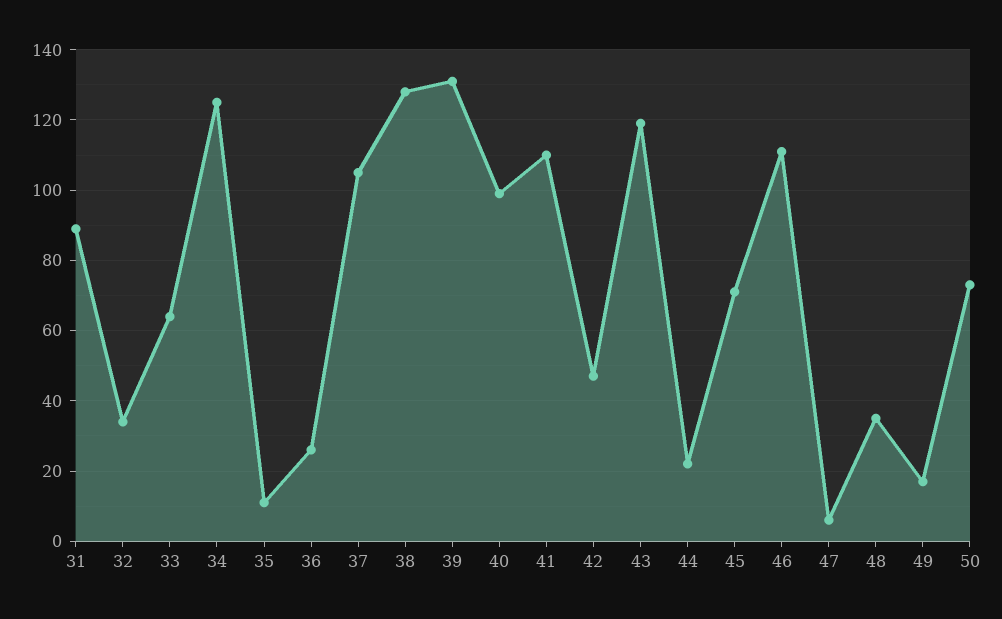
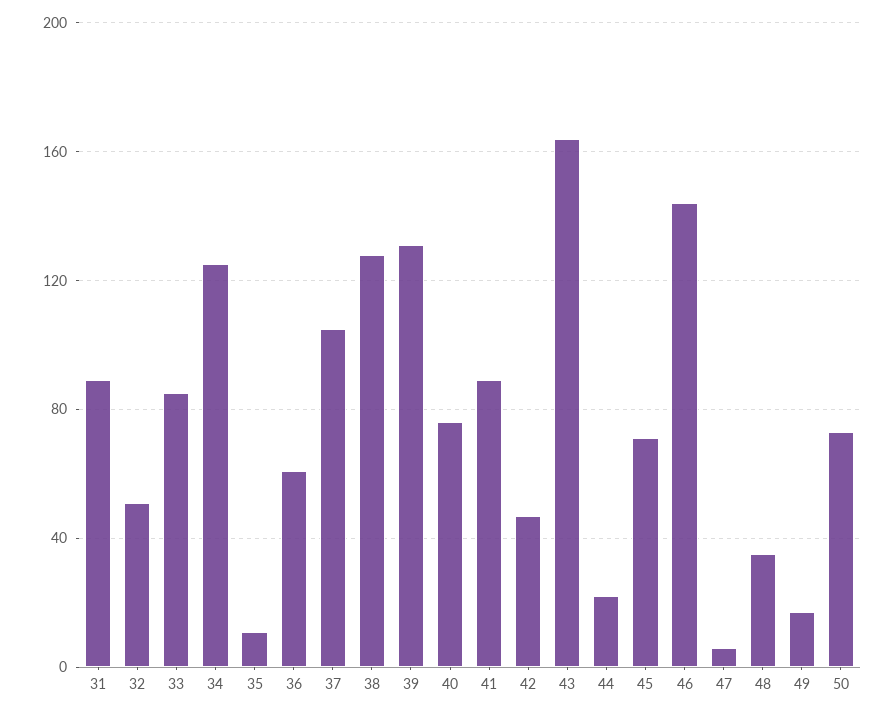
32: 35 -> 50
33: 65 -> 85
36: 25 -> 60
40: 100 -> 75
41: 110 -> 90
43: 120 -> 165
46: 110 -> 145

